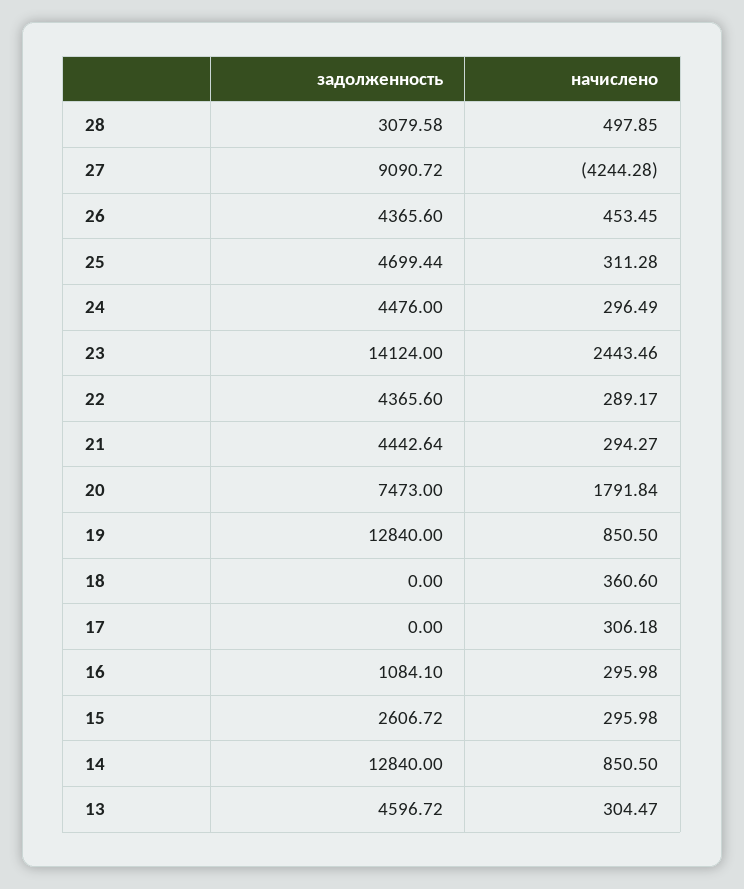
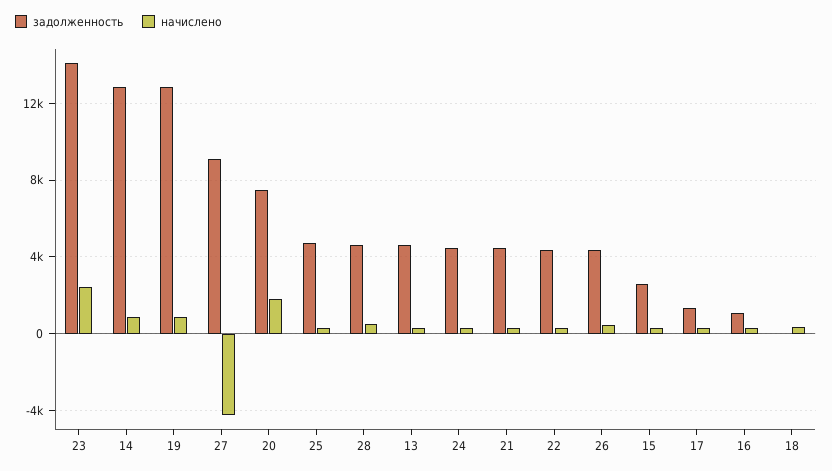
задолженность, 28: 3079.58 -> 4500
задолженность, 17: 0 -> 1500

